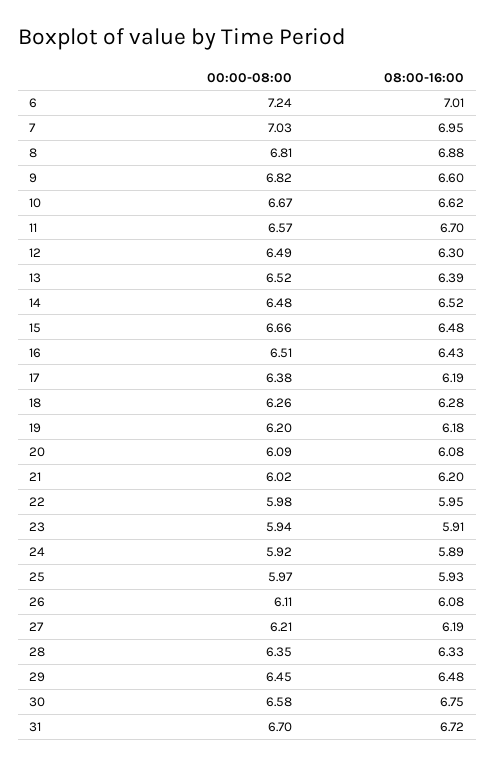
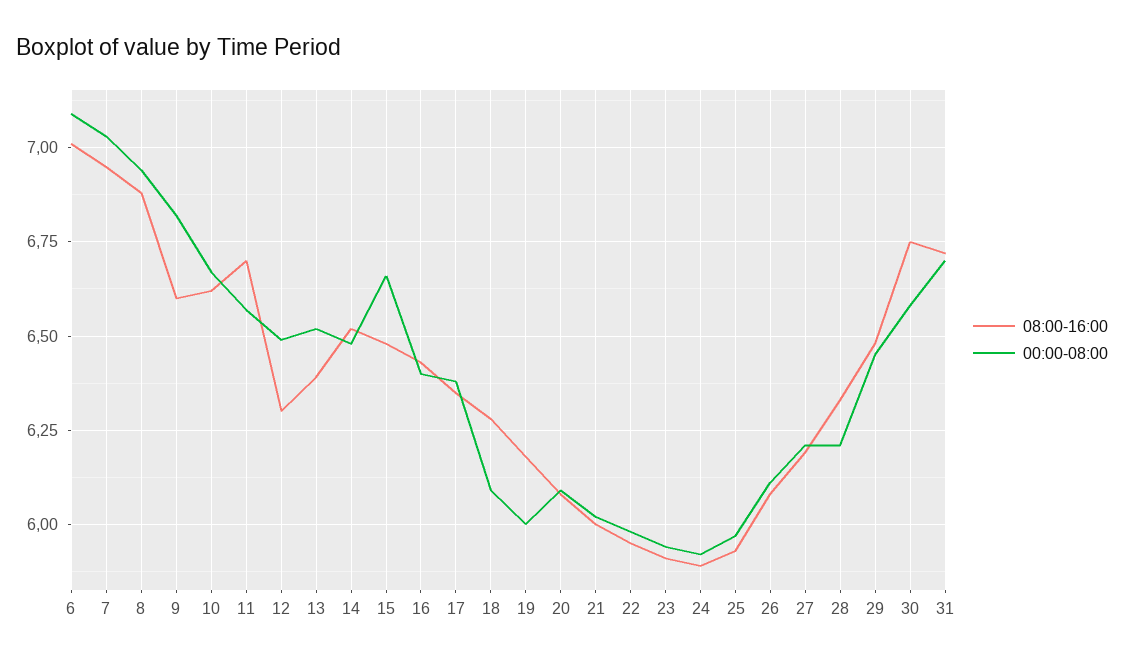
00:00-08:00, 6: 7.24 -> 7.1
00:00-08:00, 8: 6.81 -> 6.95
00:00-08:00, 16: 6.51 -> 6.4
08:00-16:00, 17: 6.19 -> 6.35
00:00-08:00, 18: 6.26 -> 6.1
00:00-08:00, 19: 6.2 -> 6
08:00-16:00, 21: 6.2 -> 6
00:00-08:00, 28: 6.35 -> 6.2

